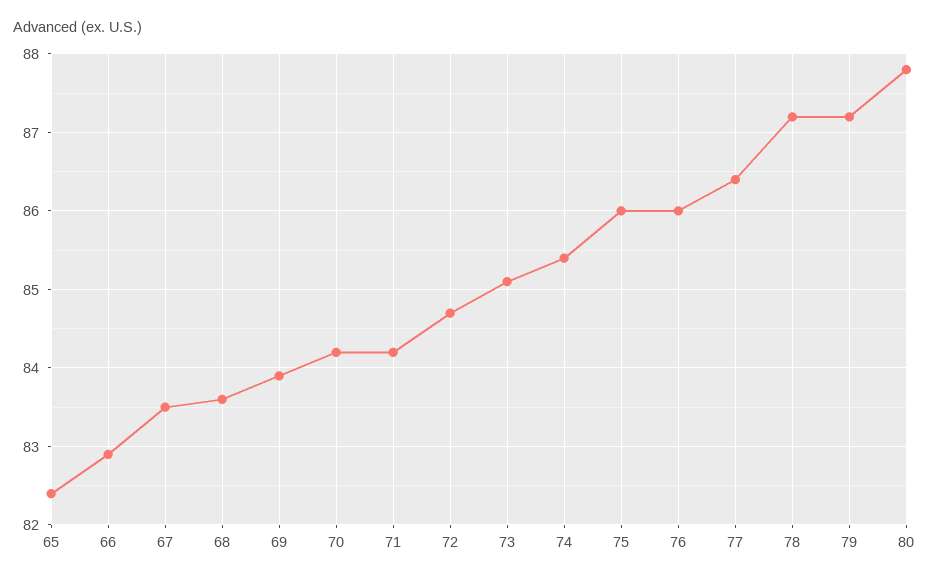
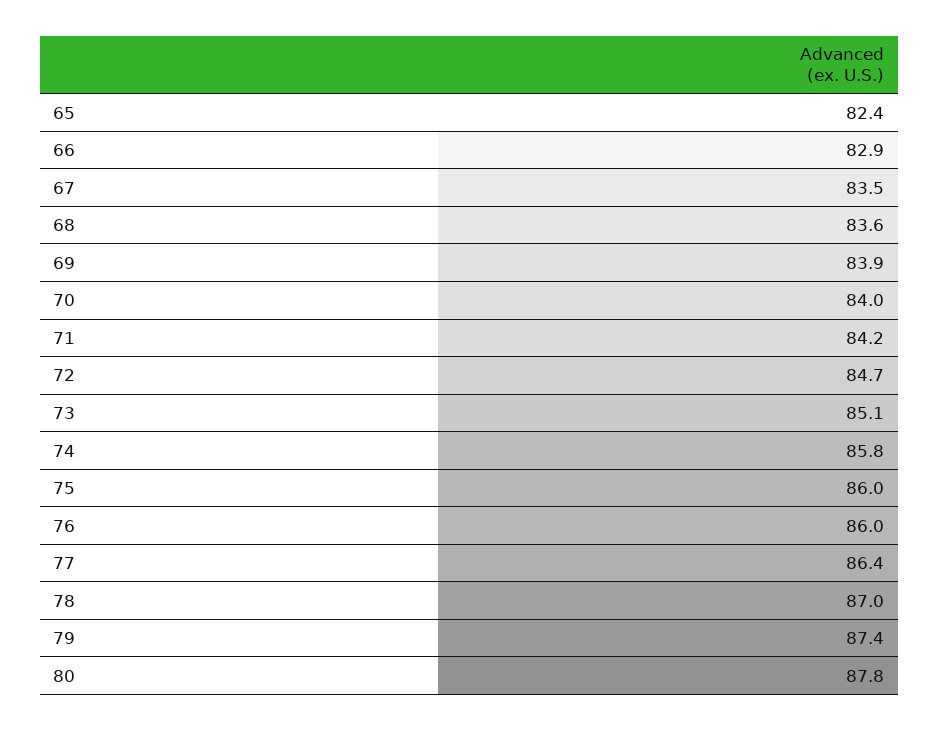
70: 84.2 -> 84
74: 85.4 -> 85.8
78: 87.2 -> 87
79: 87.2 -> 87.4

